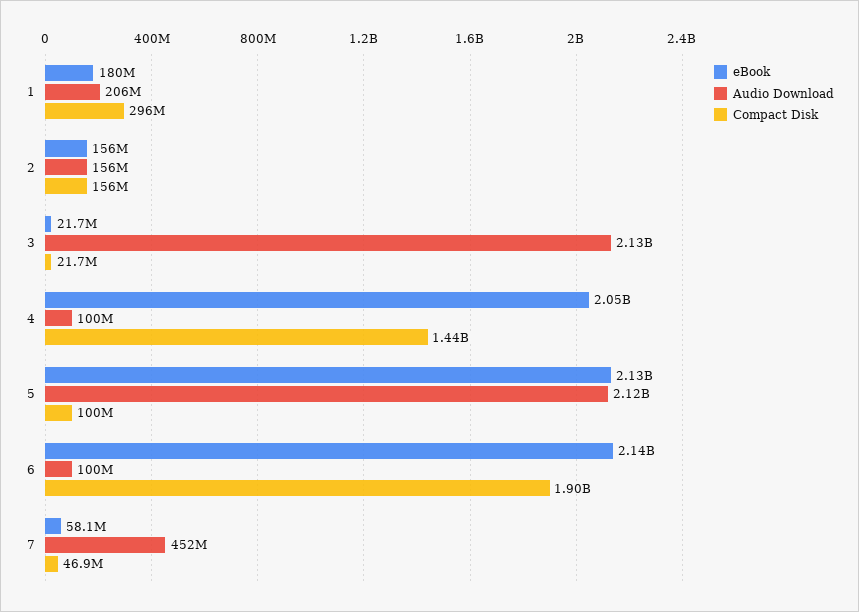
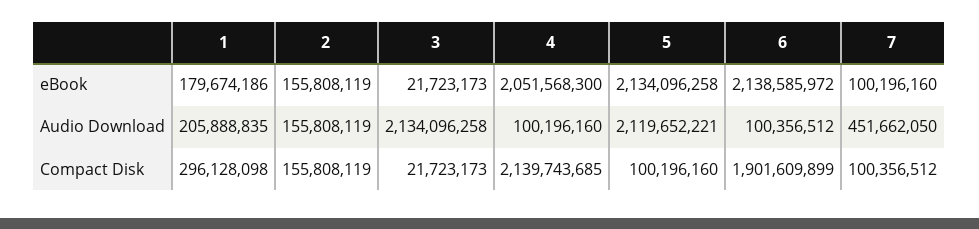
Compact Disk, 4: 1440000000 -> 2139743685
eBook, 7: 58100000 -> 100196160
Compact Disk, 7: 46900000 -> 100356512

